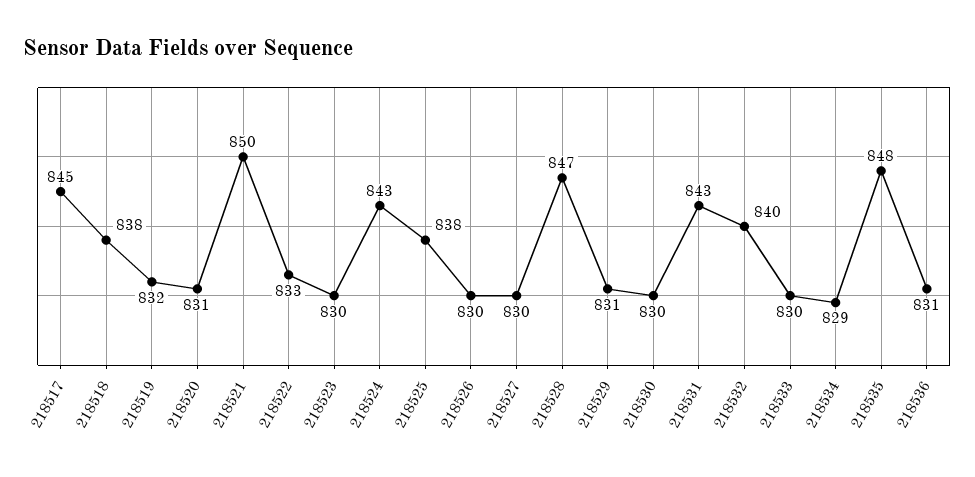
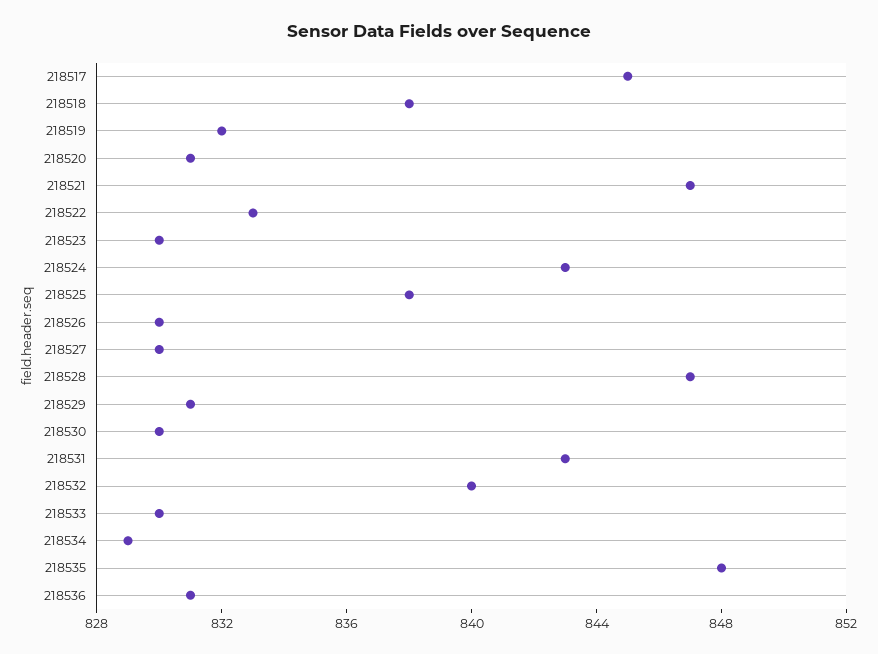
218521: 850 -> 847

